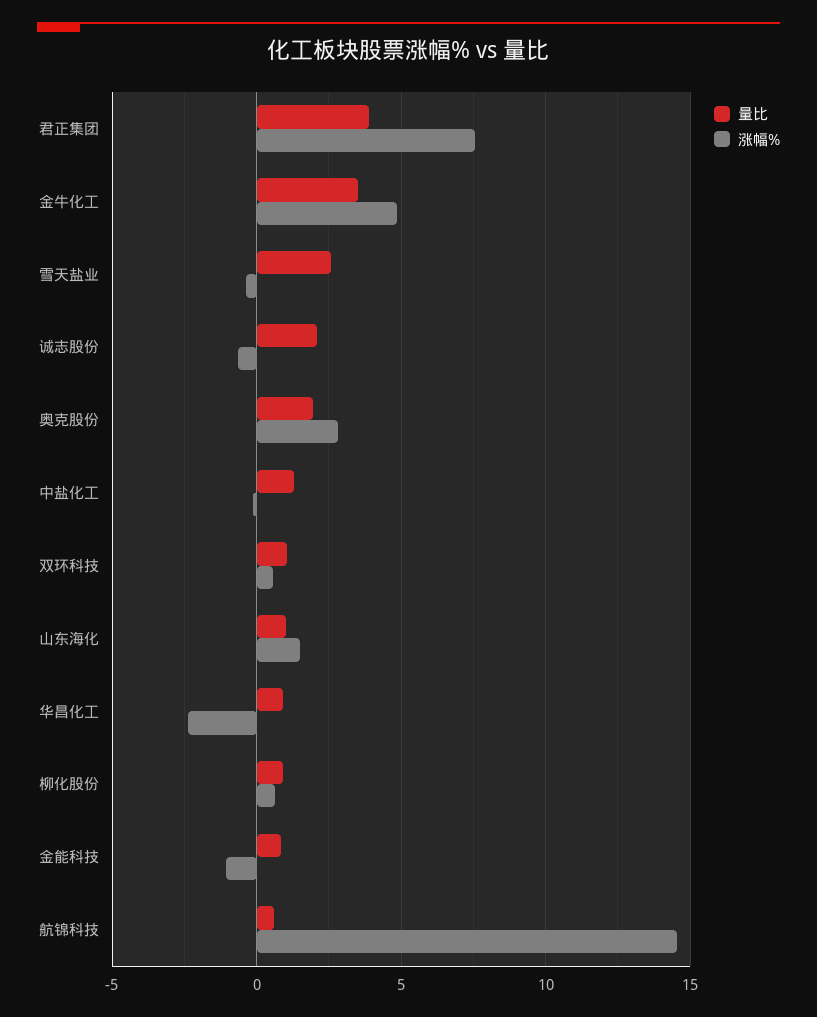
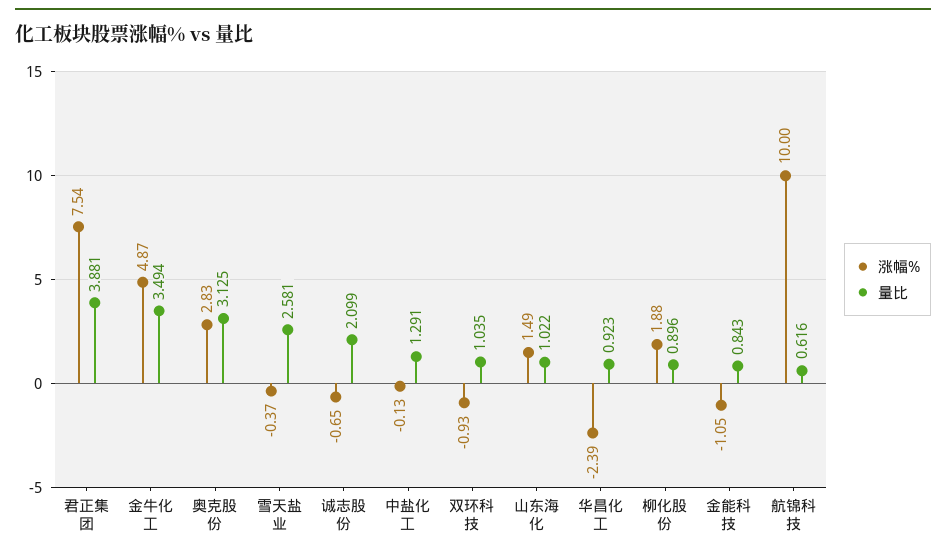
量比, 奥克股份: 2 -> 3.125
涨幅%, 双环科技: 0.5 -> -0.93
涨幅%, 柳化股份: 0.5 -> 1.88
涨幅%, 航锦科技: 14.5 -> 10

